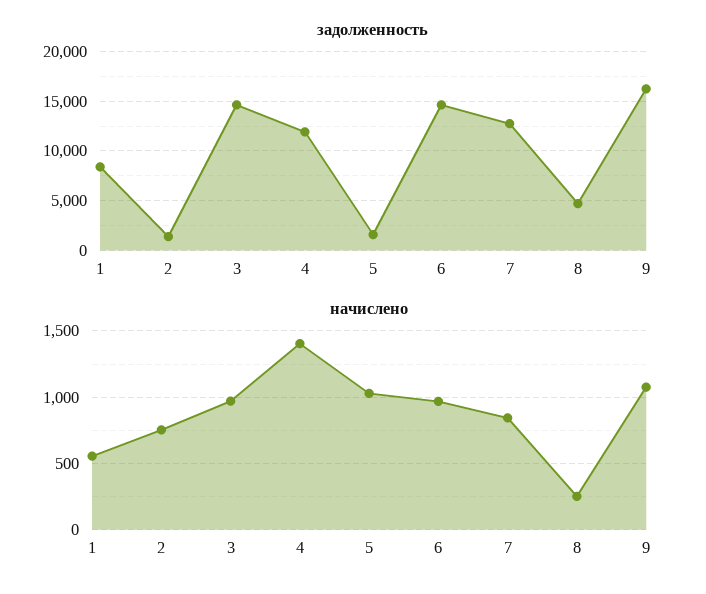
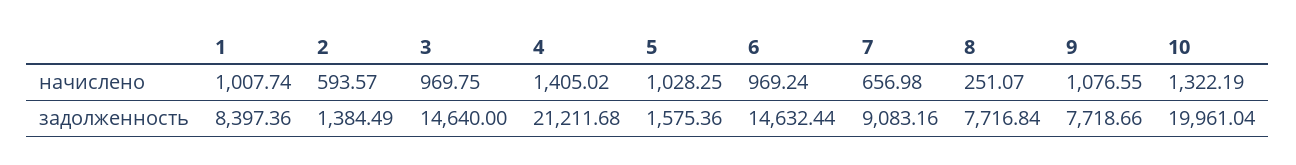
задолженность, 4: 12000 -> 21211.68
задолженность, 7: 13000 -> 9083.16
задолженность, 8: 5000 -> 7716.84
задолженность, 9: 16000 -> 7718.66
начислено, 1: 550 -> 1007.74
начислено, 2: 750 -> 593.57
начислено, 7: 850 -> 656.98
начислено, 10: none -> 1322.19
задолженность, 10: none -> 19961.04

